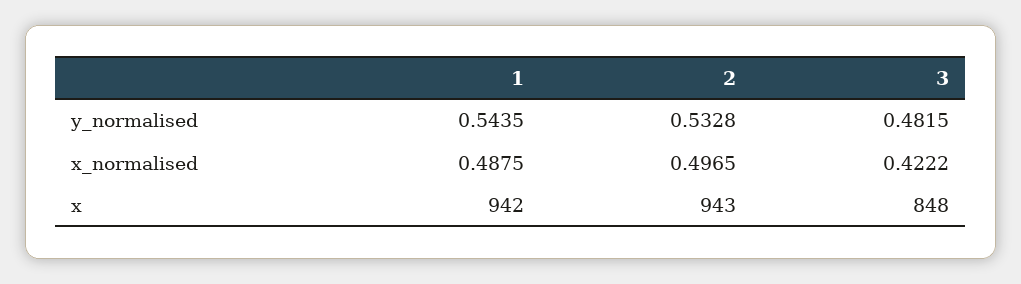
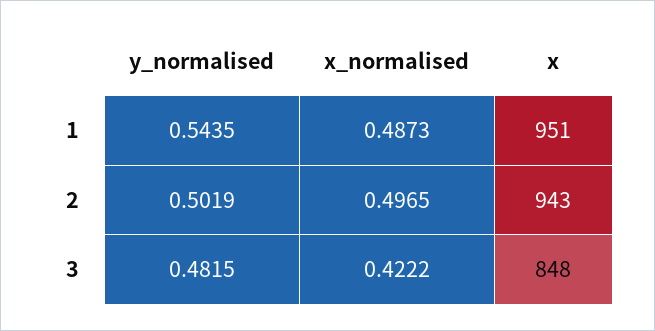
2, y_normalised: 0.5328 -> 0.5019
1, x_normalised: 0.4875 -> 0.4873
1, x: 942 -> 951

